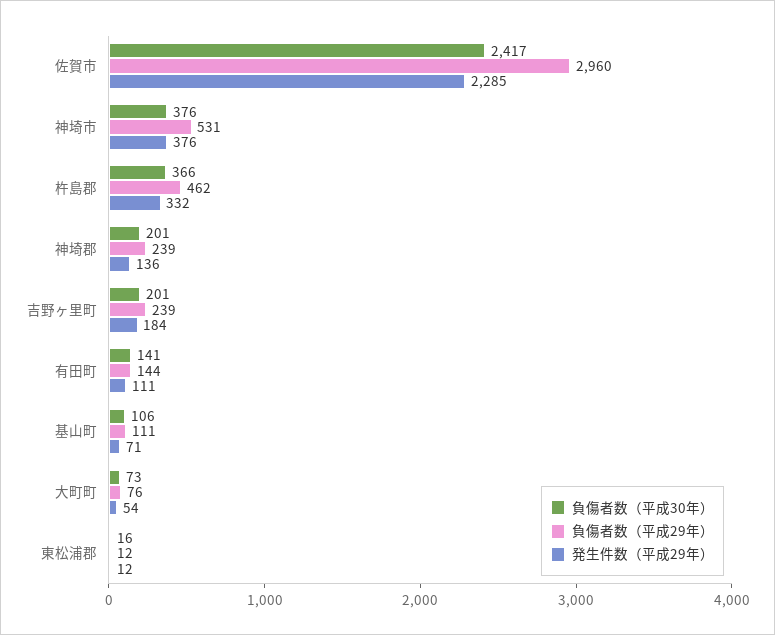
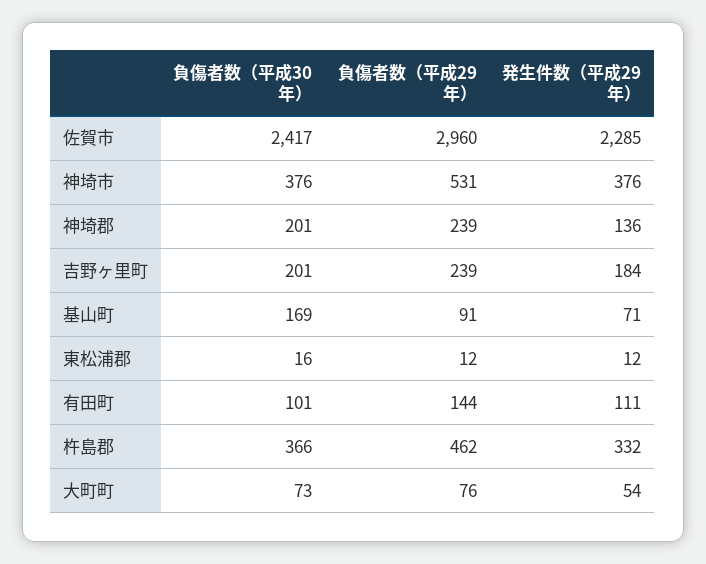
負傷者数（平成30年）, 有田町: 141 -> 101
負傷者数（平成30年）, 基山町: 106 -> 169
負傷者数（平成29年）, 基山町: 111 -> 91

